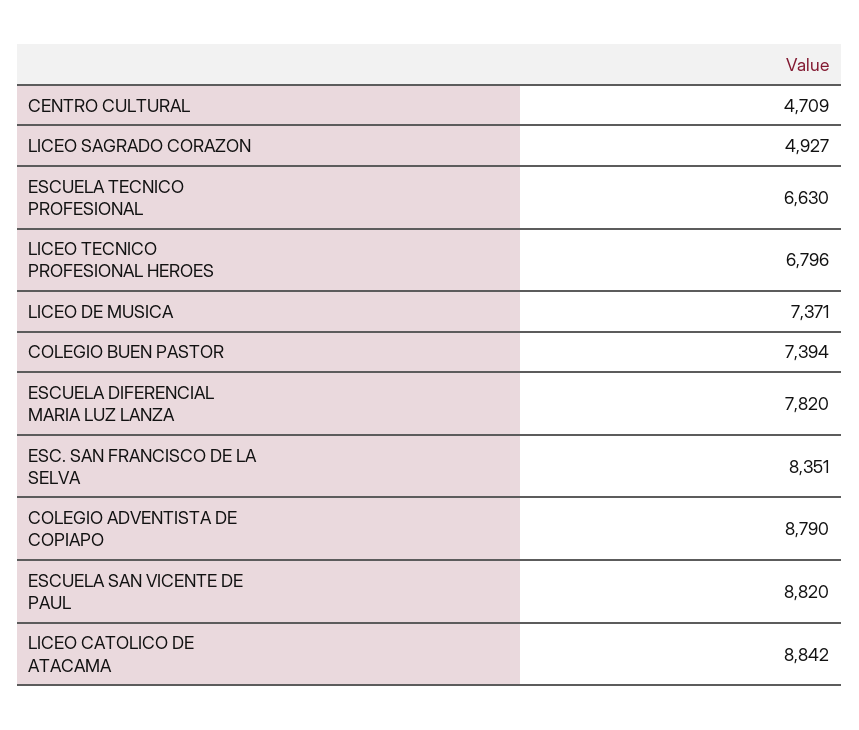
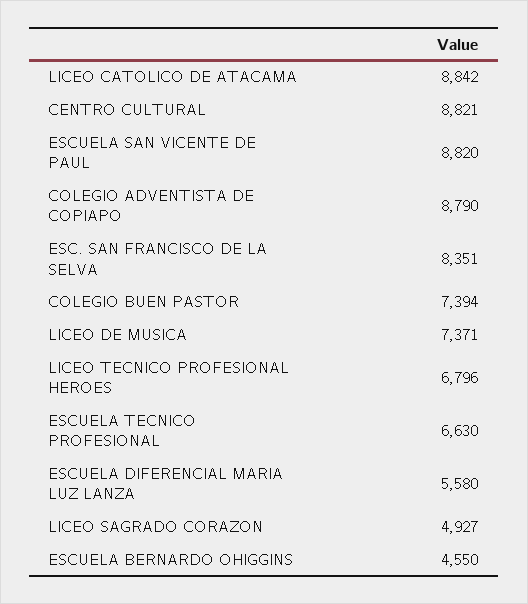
CENTRO CULTURAL: 4709 -> 8821
ESCUELA DIFERENCIAL MARIA LUZ LANZA: 7820 -> 5580
ESCUELA BERNARDO OHIGGINS: none -> 4550

